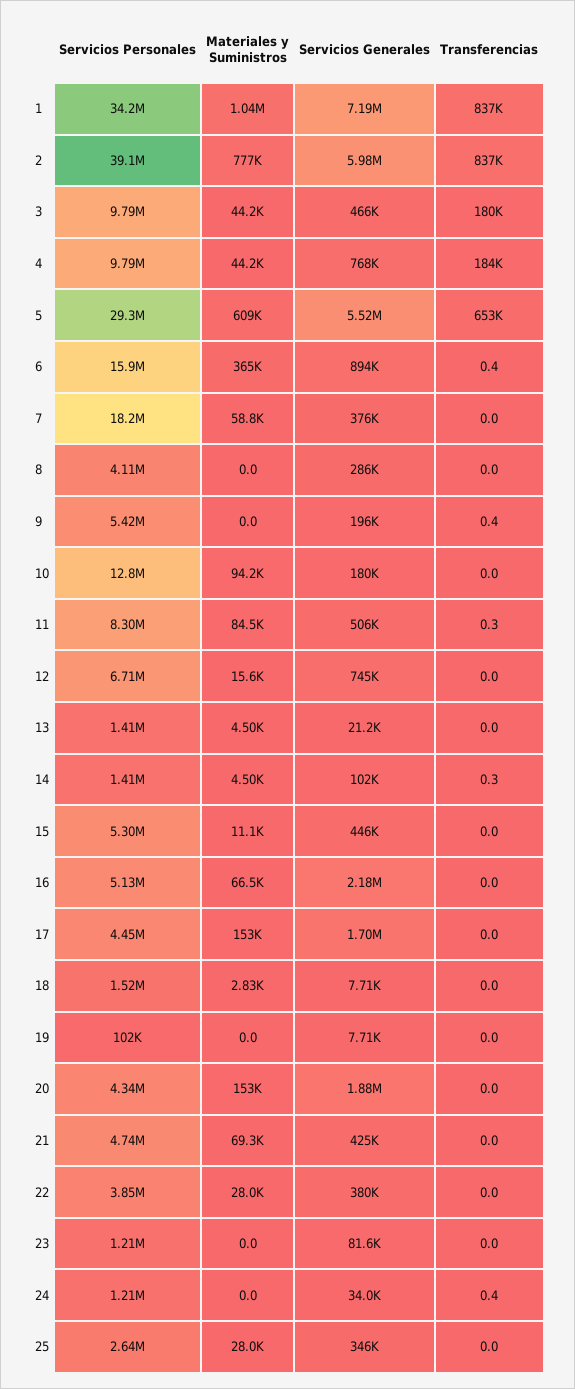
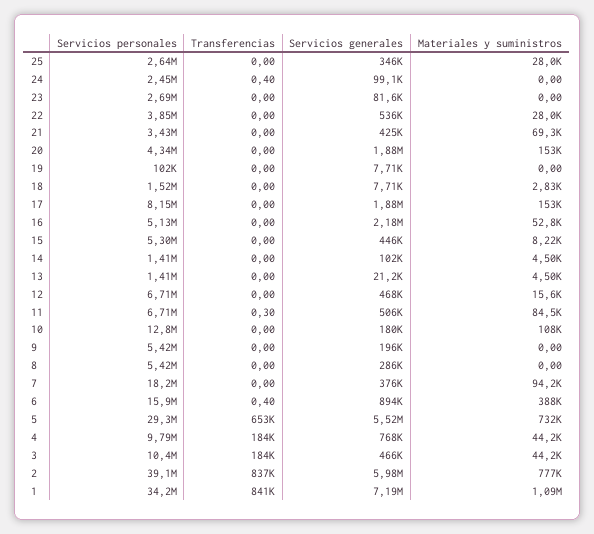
Materiales y Suministros, 1: 1040000 -> 1090000
Transferencias, 1: 837000 -> 841000
Servicios Personales, 3: 9790000 -> 10400000
Transferencias, 3: 180000 -> 184000
Materiales y Suministros, 5: 609000 -> 732000
Materiales y Suministros, 6: 365000 -> 388000
Materiales y Suministros, 7: 58800 -> 94200
Servicios Personales, 8: 4110000 -> 5420000
Transferencias, 9: 0.4 -> 0
Materiales y Suministros, 10: 94200 -> 108000
Servicios Personales, 11: 8300000 -> 6710000
Servicios Generales, 12: 745000 -> 468000
Transferencias, 14: 0.3 -> 0
Materiales y Suministros, 15: 11100 -> 8220
Materiales y Suministros, 16: 66500 -> 52800
Servicios Personales, 17: 4450000 -> 8150000
Servicios Generales, 17: 1700000 -> 1880000
Servicios Personales, 21: 4740000 -> 3430000
Servicios Generales, 22: 380000 -> 536000
Servicios Personales, 23: 1210000 -> 2690000
Servicios Personales, 24: 1210000 -> 2450000
Servicios Generales, 24: 34000 -> 99100

